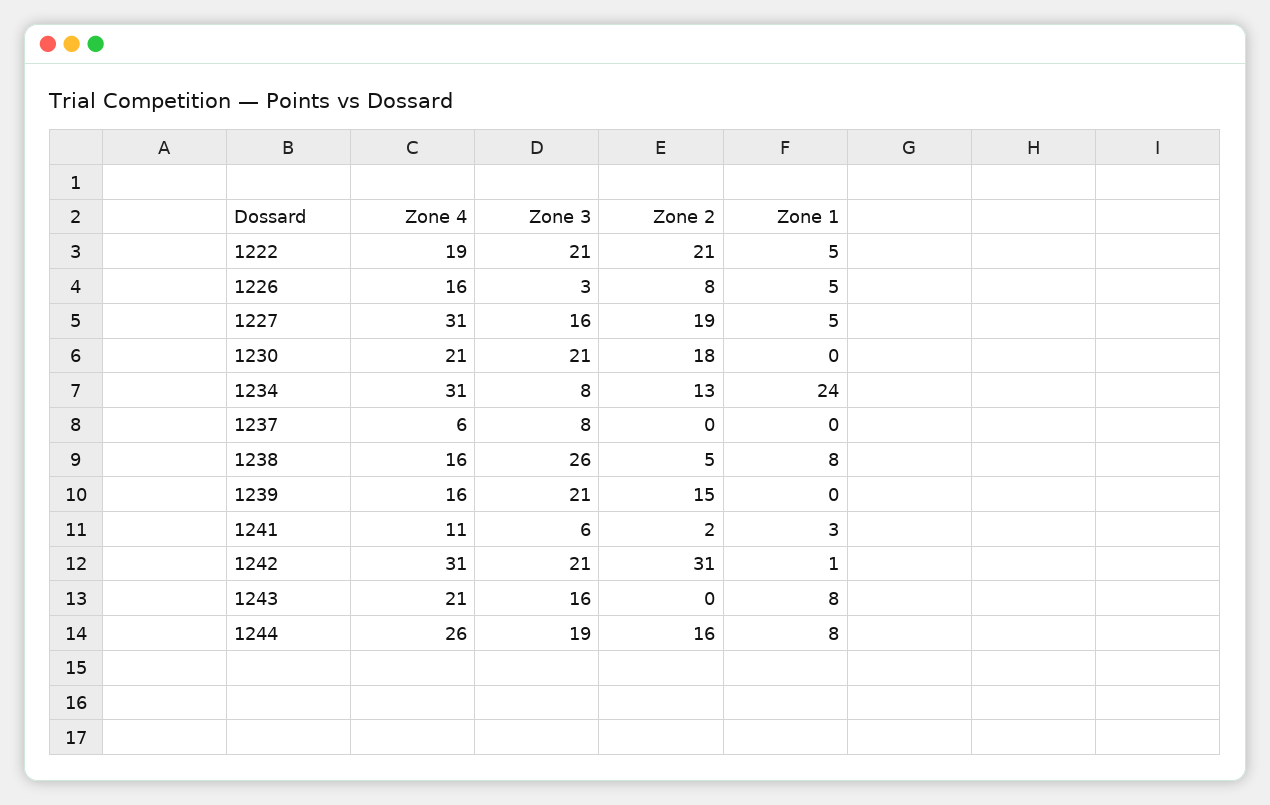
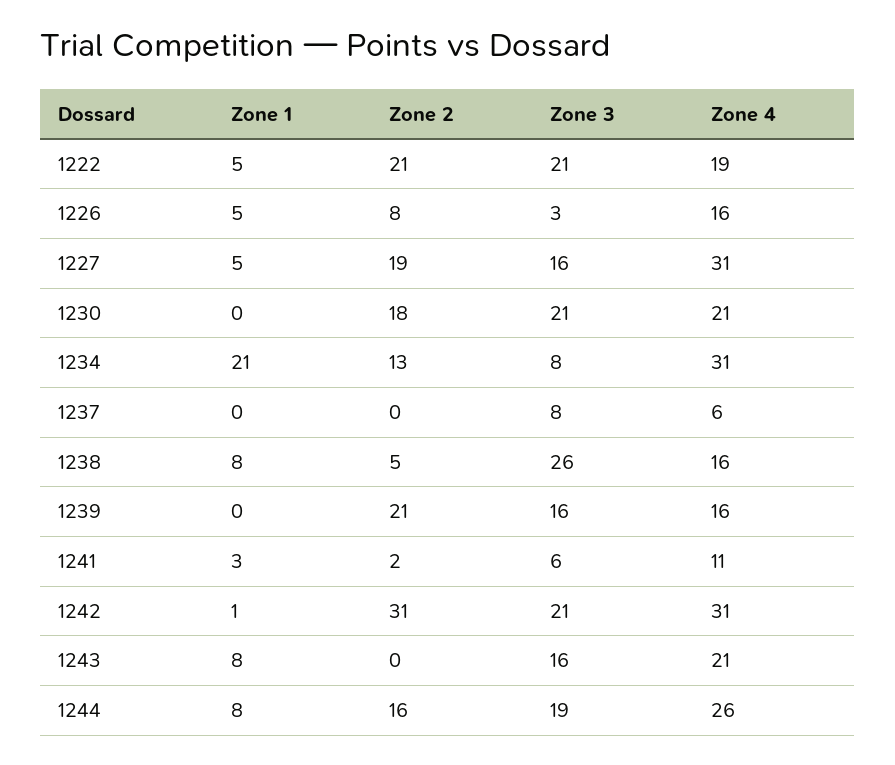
Zone 1, 1234: 24 -> 21
Zone 3, 1239: 21 -> 16
Zone 2, 1239: 15 -> 21

